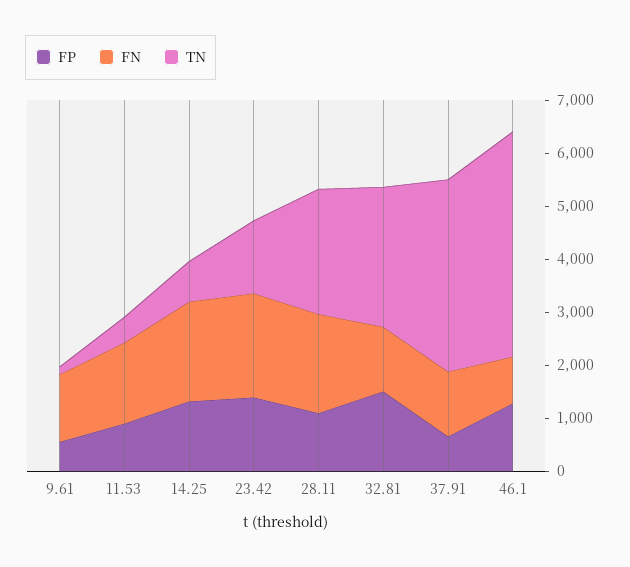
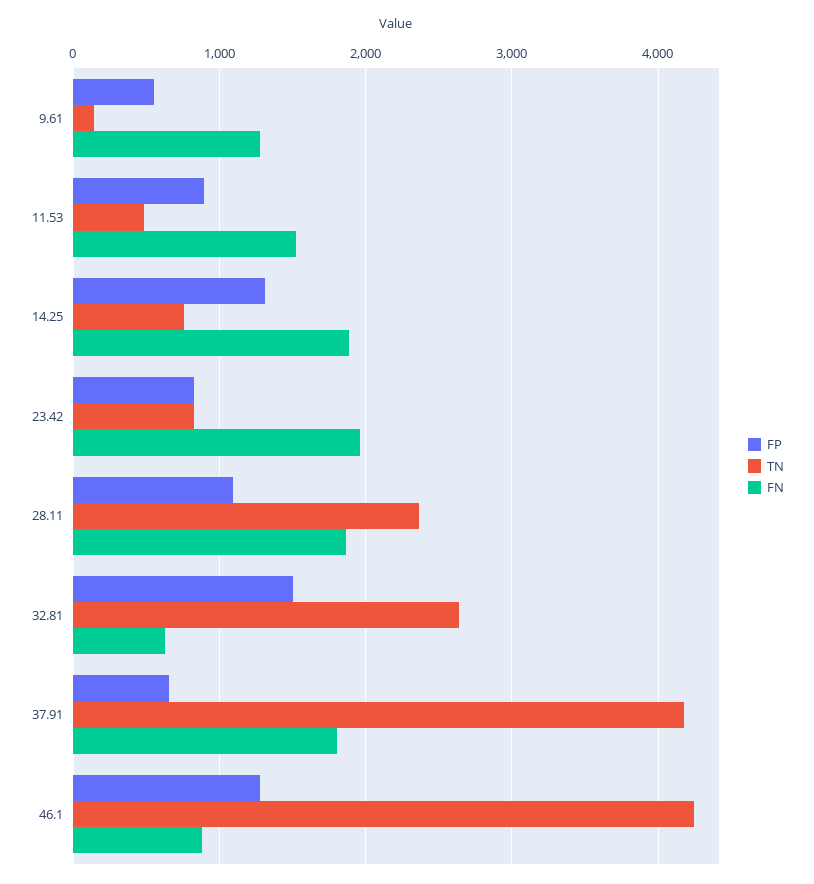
FP, 23.42: 1400 -> 800
TN, 23.42: 1400 -> 800
FN, 32.81: 1200 -> 600
FN, 37.91: 1200 -> 1800
TN, 37.91: 3600 -> 4200

